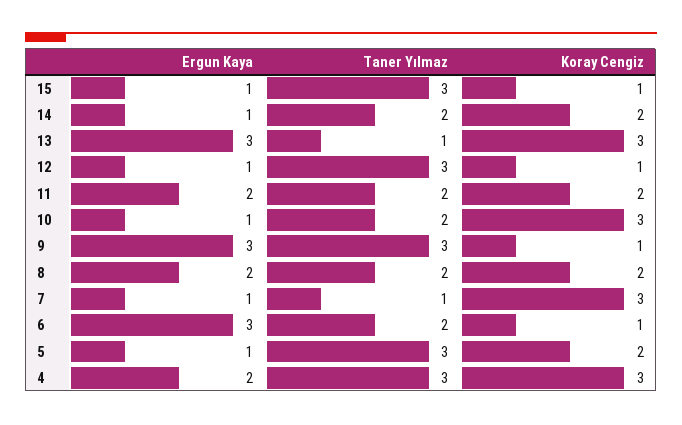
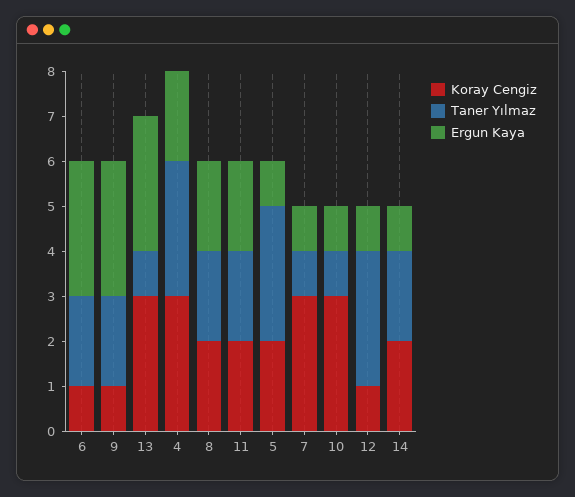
Ergun Kaya, 15: 1 -> none
Taner Yılmaz, 15: 3 -> none
Koray Cengiz, 15: 1 -> none
Taner Yılmaz, 10: 2 -> 1
Taner Yılmaz, 9: 3 -> 2

